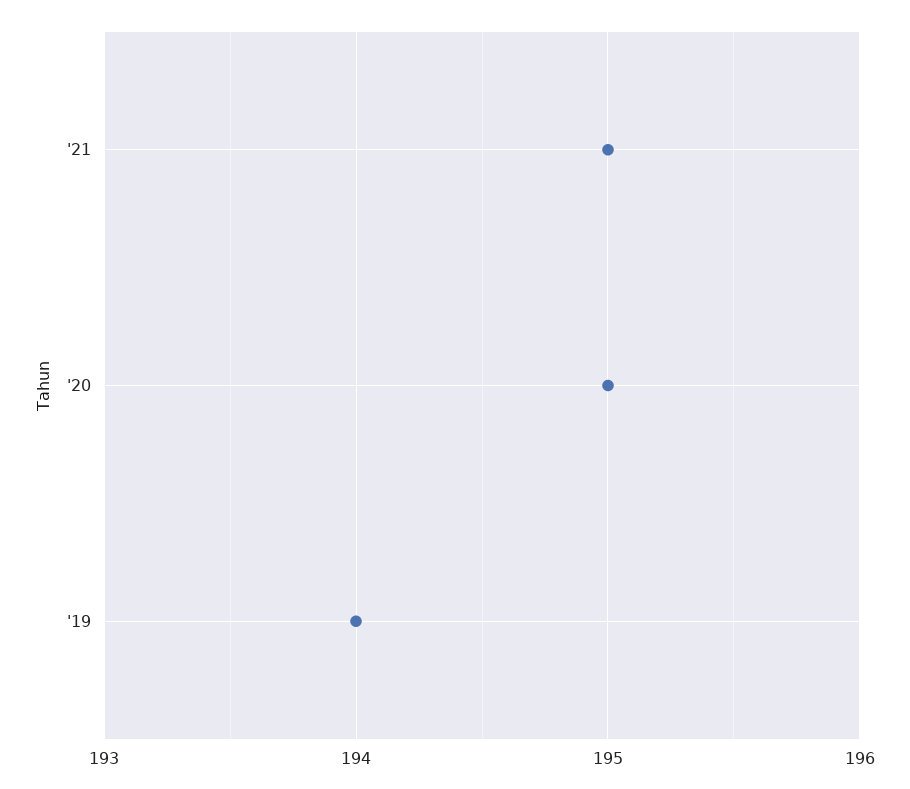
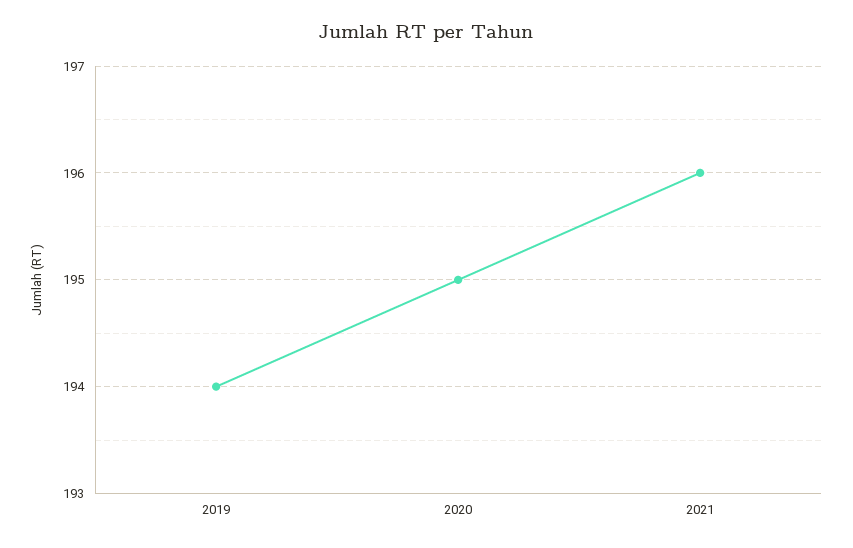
'21: 195 -> 196

